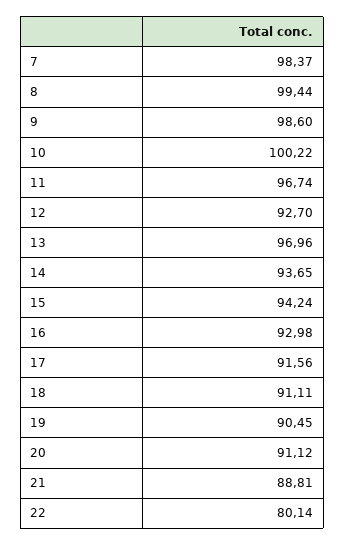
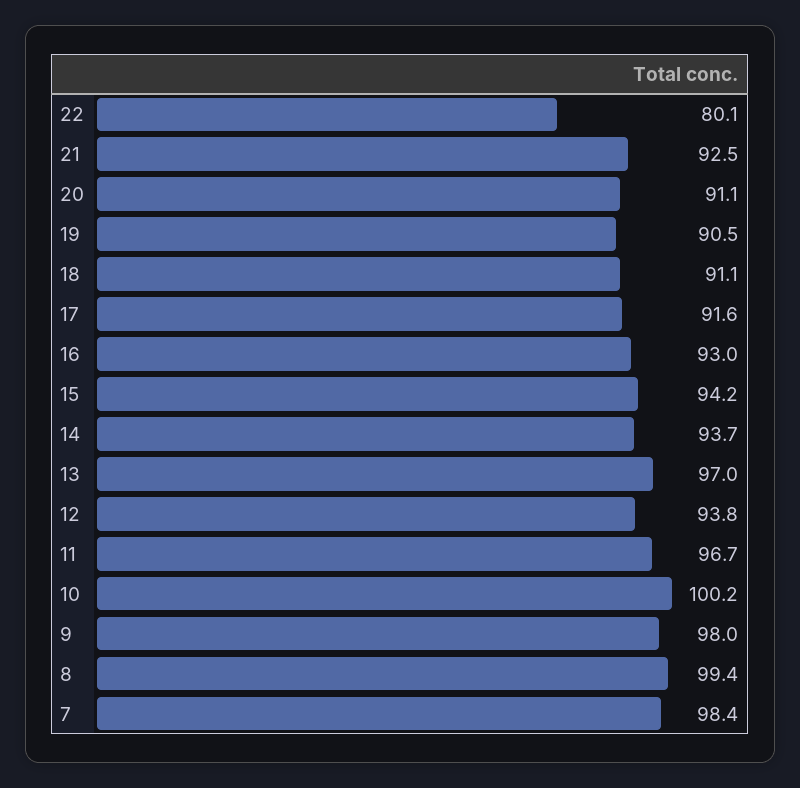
9: 98.6 -> 98
12: 92.7 -> 93.8
21: 88.81 -> 92.5

